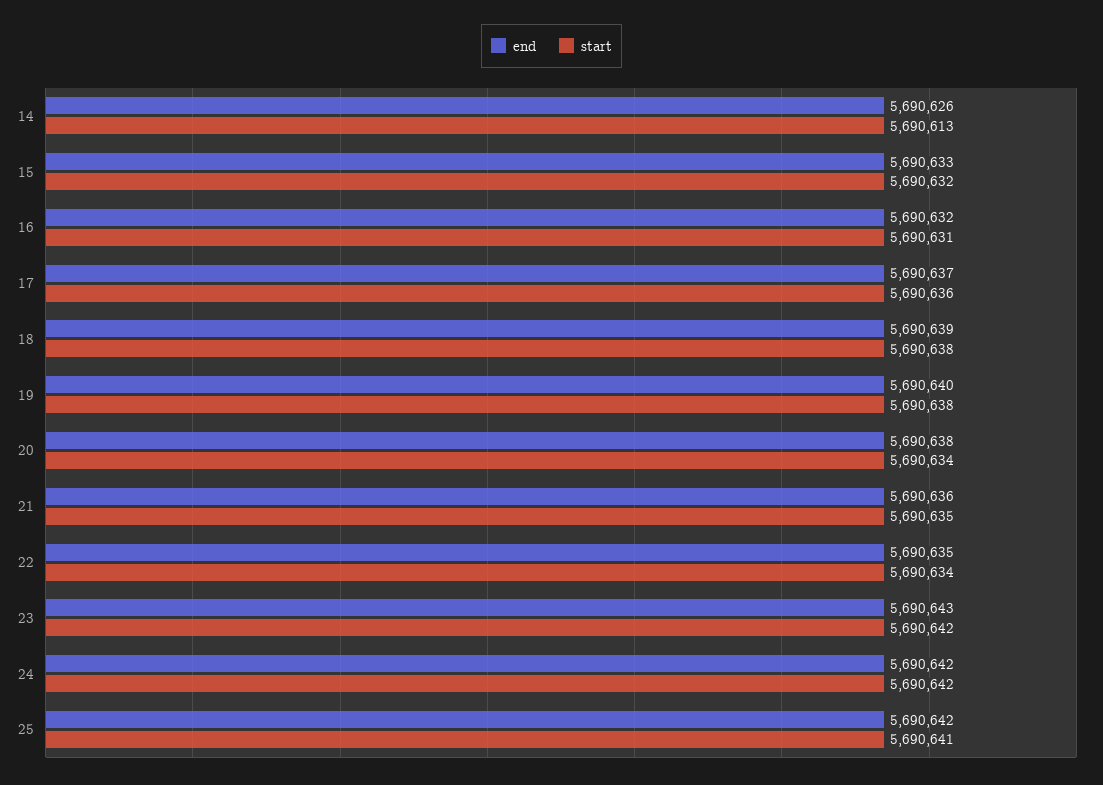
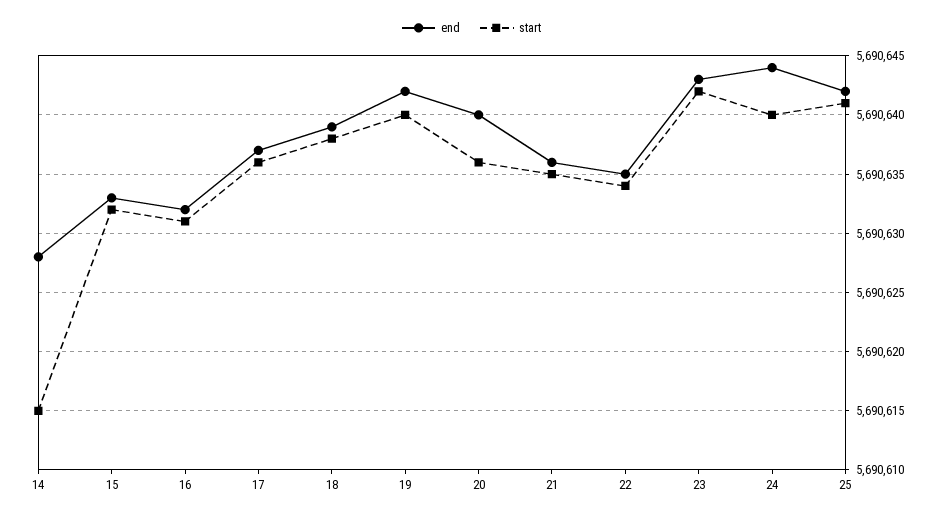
end, 14: 5690626 -> 5690628
start, 14: 5690613 -> 5690615
end, 19: 5690640 -> 5690642
start, 19: 5690638 -> 5690640
end, 20: 5690638 -> 5690640
start, 20: 5690634 -> 5690636
end, 24: 5690642 -> 5690644
start, 24: 5690642 -> 5690640

